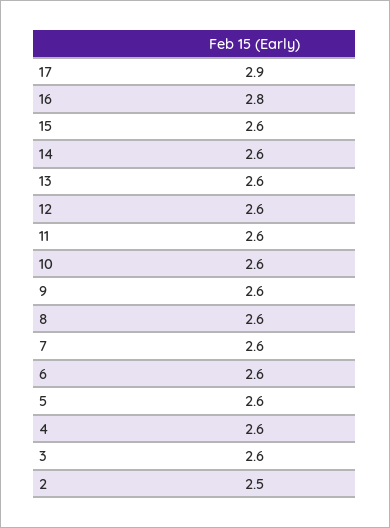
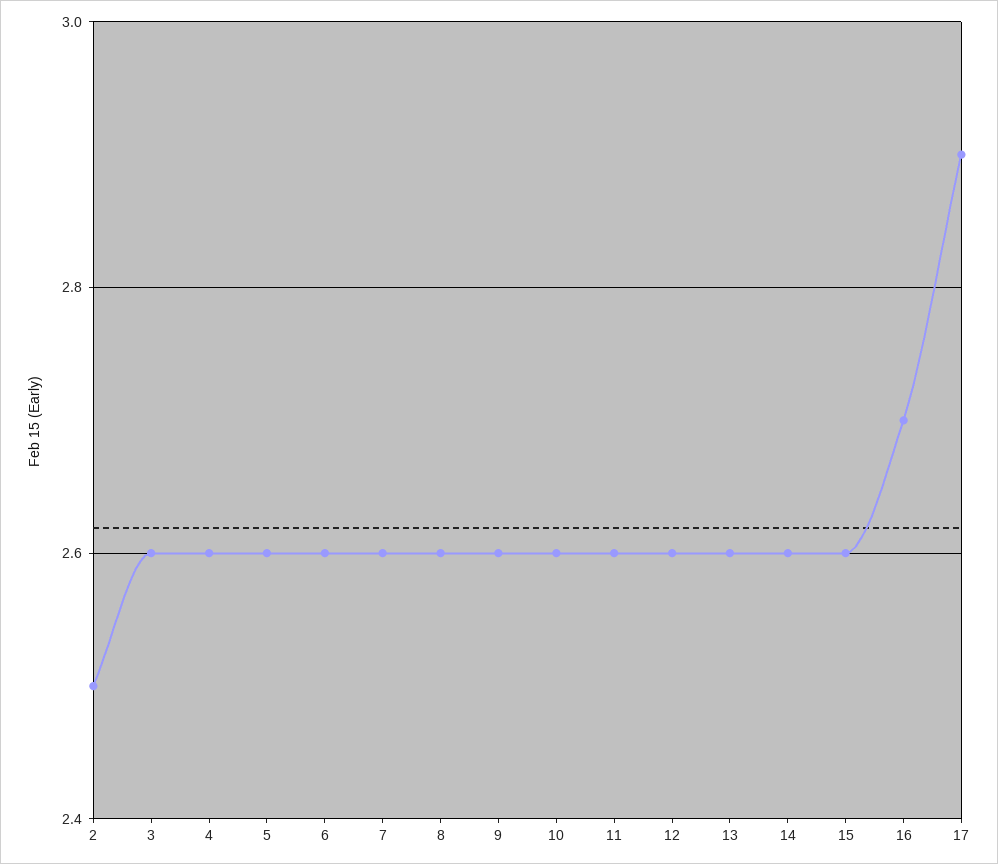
16: 2.8 -> 2.7

